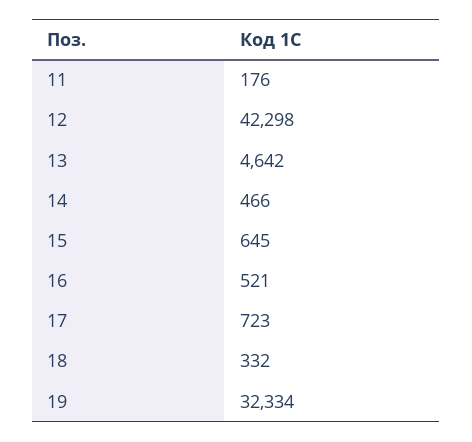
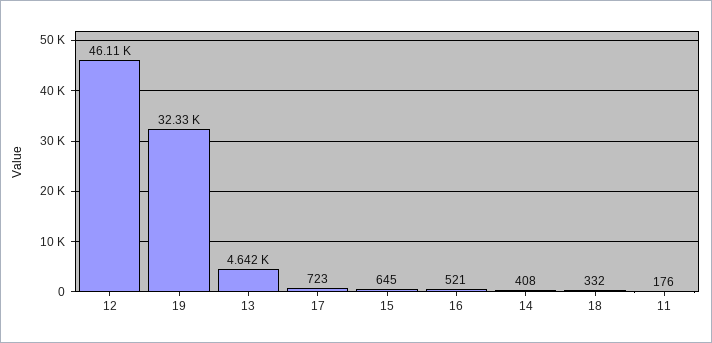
12: 42298 -> 46110
14: 466 -> 408

